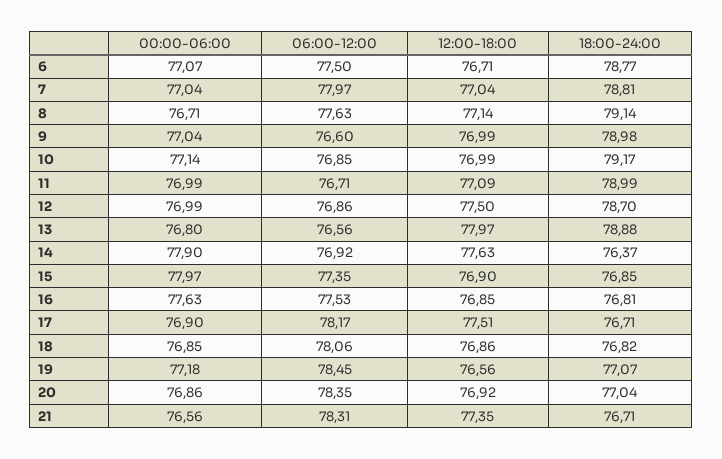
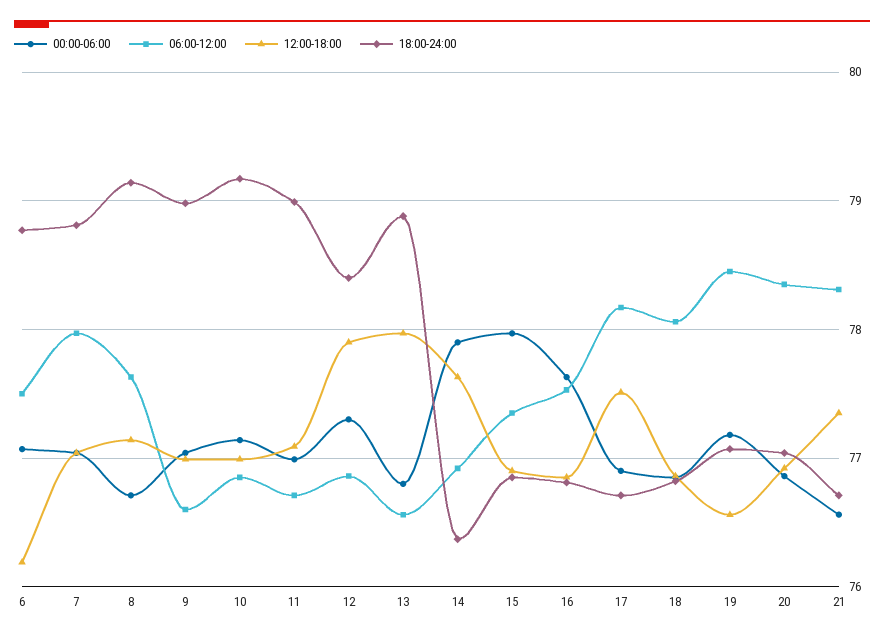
12:00-18:00, 6: 76.71 -> 76.2
00:00-06:00, 12: 76.99 -> 77.3
12:00-18:00, 12: 77.5 -> 77.9
18:00-24:00, 12: 78.7 -> 78.4

